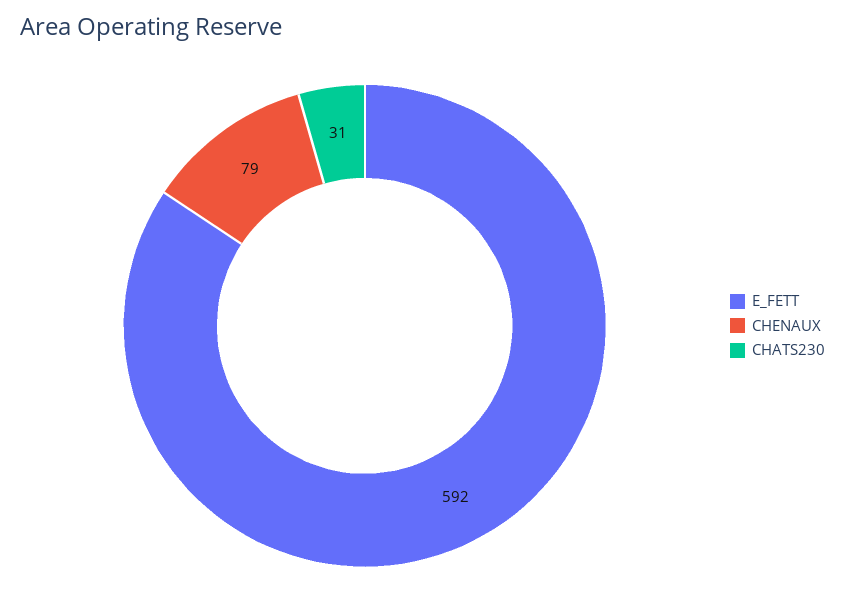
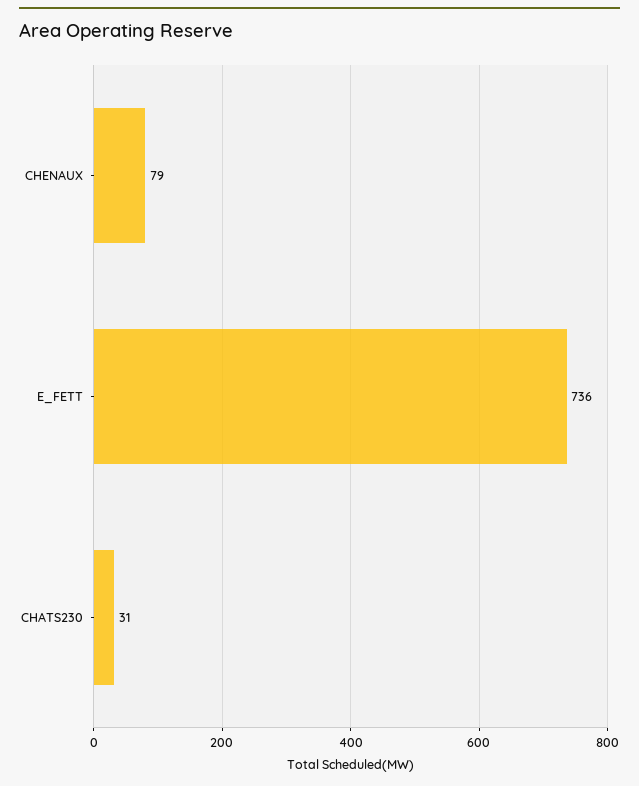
E_FETT: 592 -> 736

